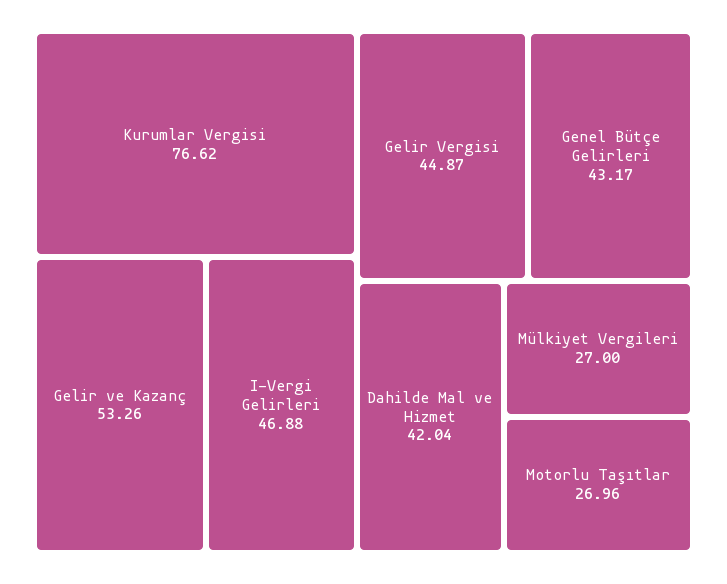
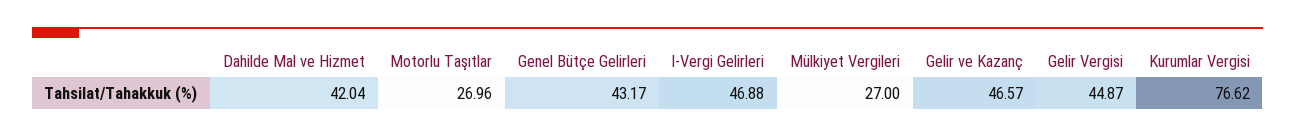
Gelir ve Kazanç: 53.26 -> 46.57

